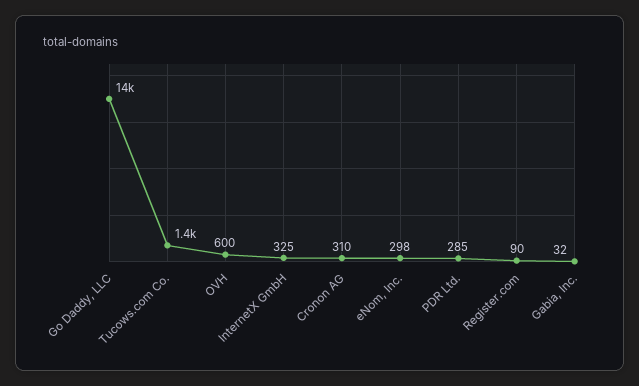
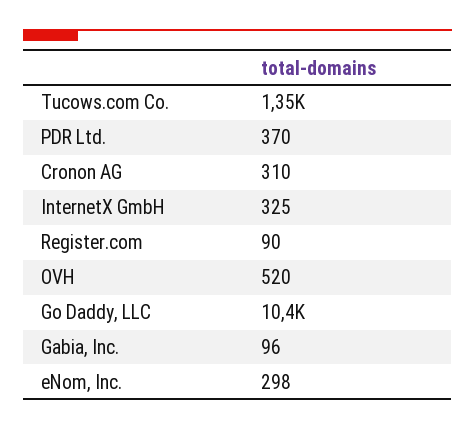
Go Daddy, LLC: 14000 -> 10400
OVH: 600 -> 520
PDR Ltd.: 285 -> 370
Gabia, Inc.: 32 -> 96

